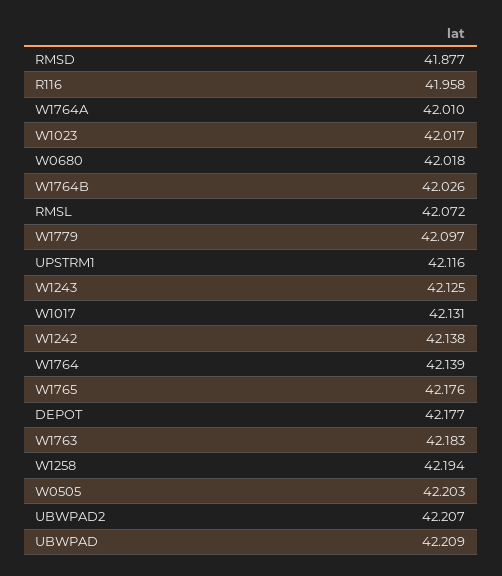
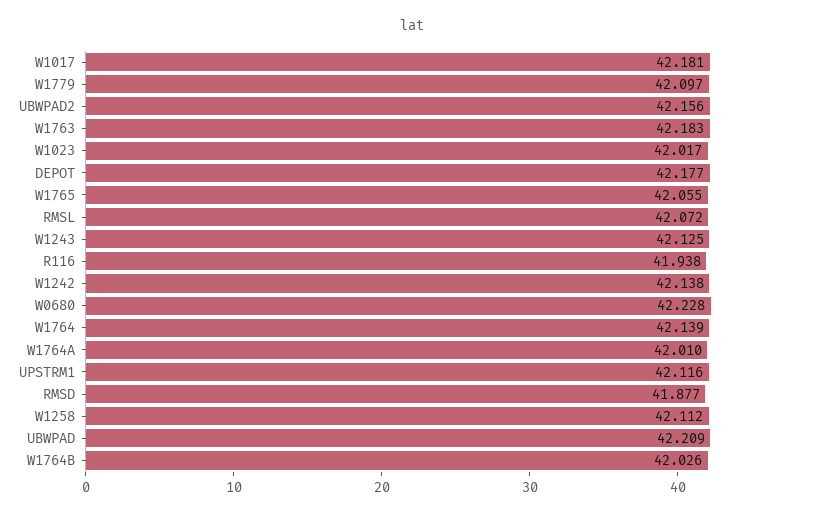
R116: 41.958 -> 41.938
W0680: 42.018 -> 42.228
W1017: 42.131 -> 42.181
W1765: 42.176 -> 42.055
W1258: 42.194 -> 42.112
W0505: 42.203 -> none
UBWPAD2: 42.207 -> 42.156

